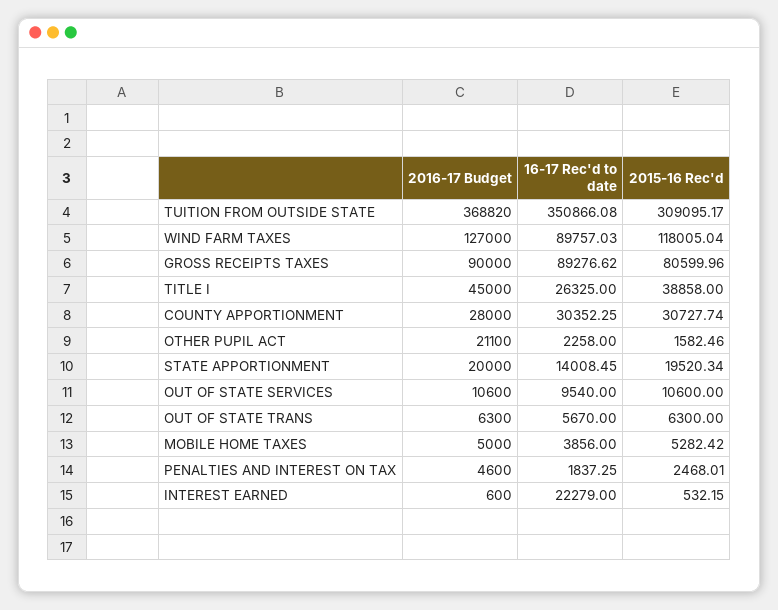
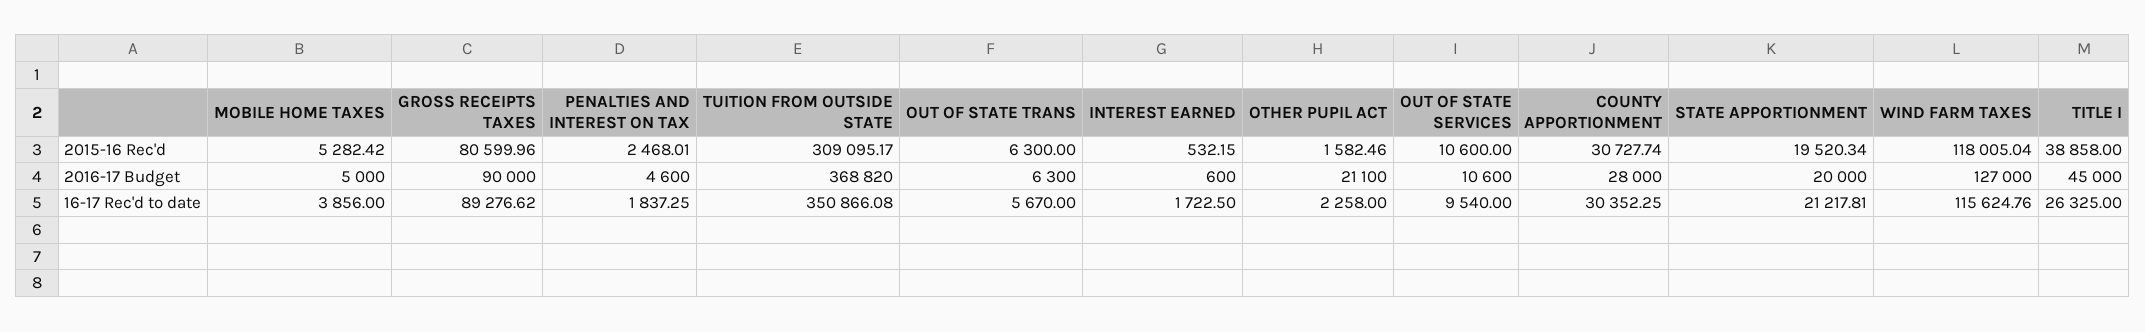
16-17 Rec'd to date, WIND FARM TAXES: 89757.03 -> 115624.76
16-17 Rec'd to date, STATE APPORTIONMENT: 14008.45 -> 21217.81
16-17 Rec'd to date, INTEREST EARNED: 22279 -> 1722.5

